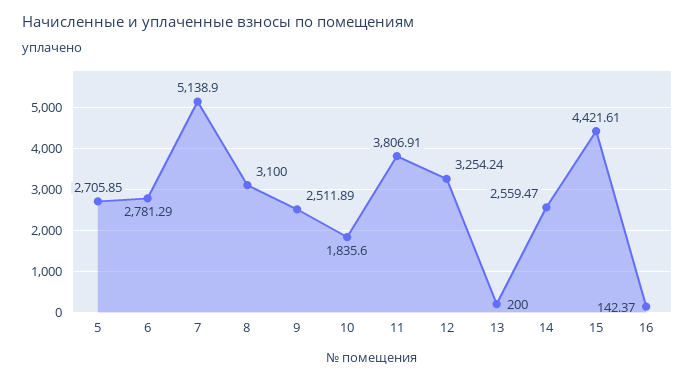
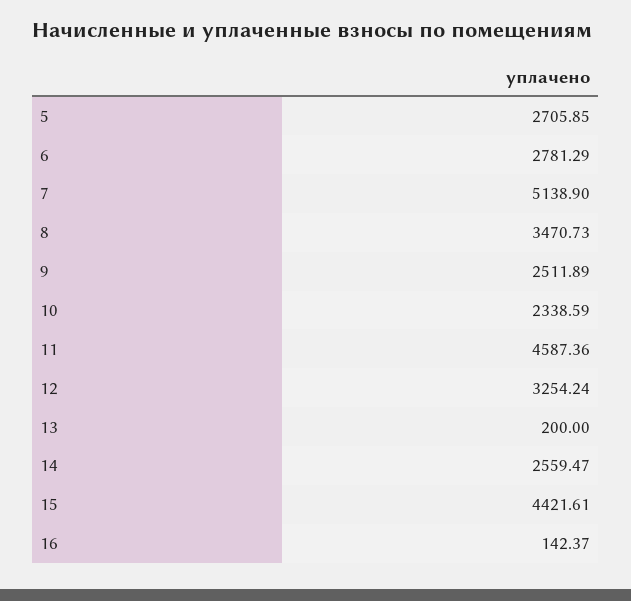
8: 3100 -> 3470.73
10: 1835.6 -> 2338.59
11: 3806.91 -> 4587.36

